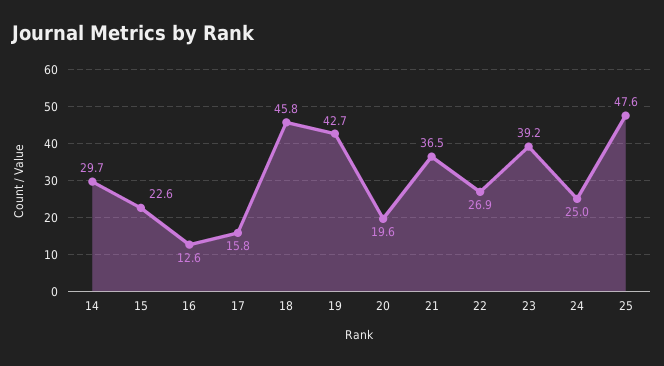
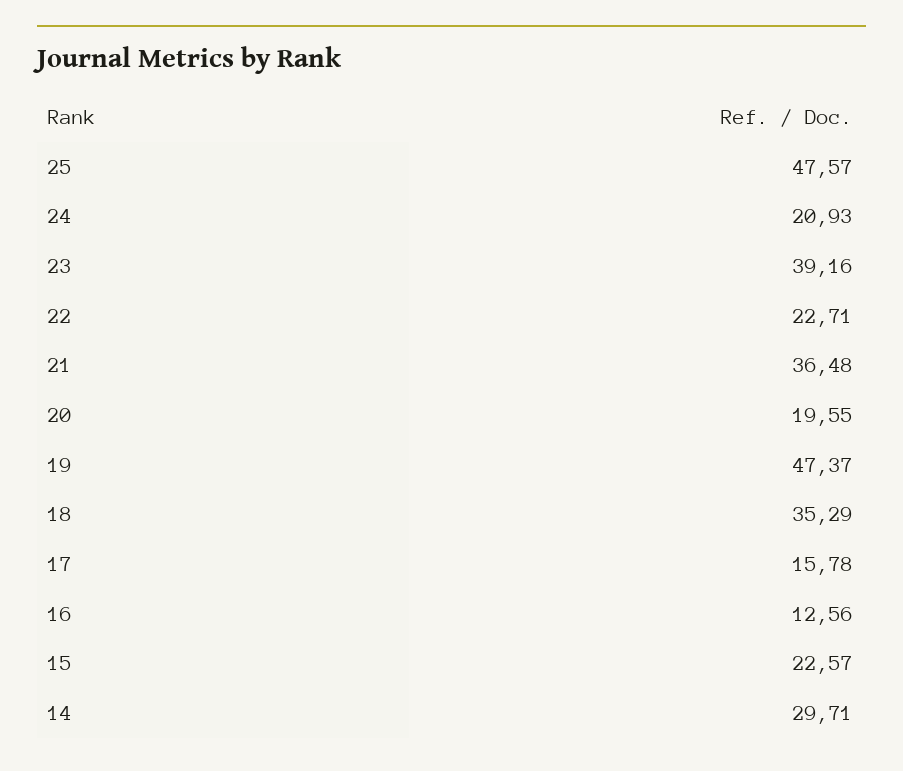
18: 45.8 -> 35.29
19: 42.7 -> 47.37
22: 26.9 -> 22.71
24: 25 -> 20.93

